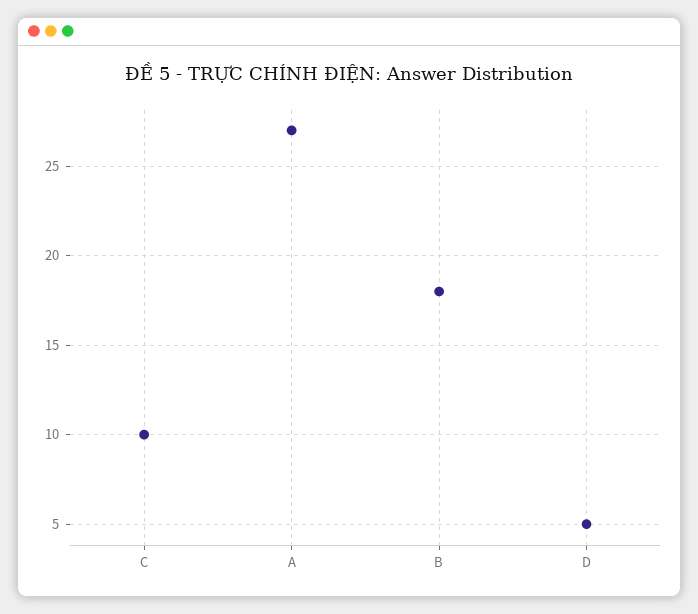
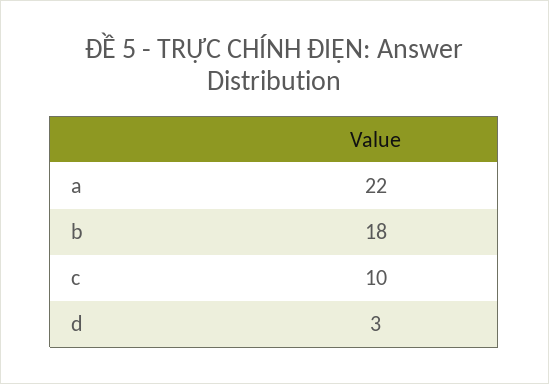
A: 27 -> 22
D: 5 -> 3

